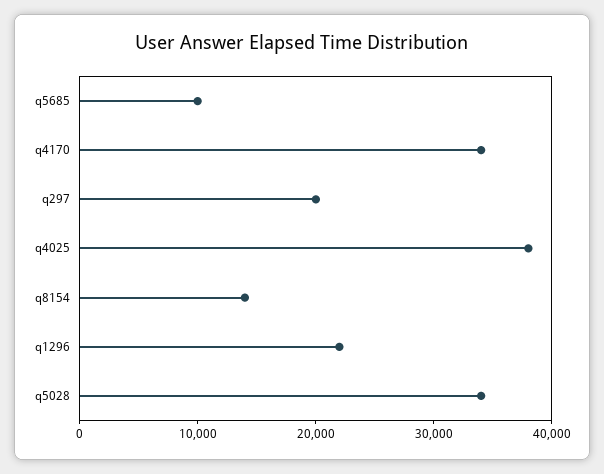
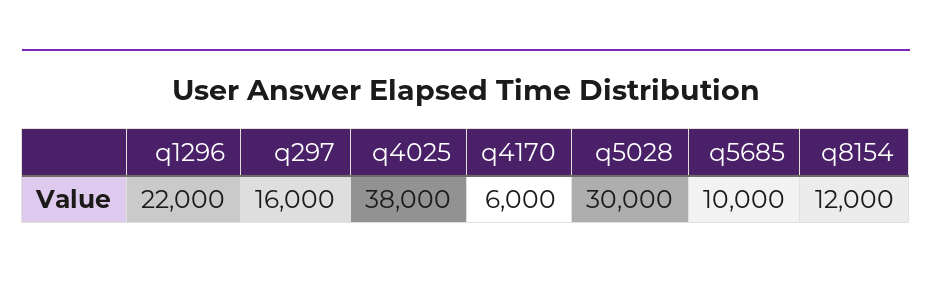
q4170: 34000 -> 6000
q297: 20000 -> 16000
q8154: 14000 -> 12000
q5028: 34000 -> 30000

